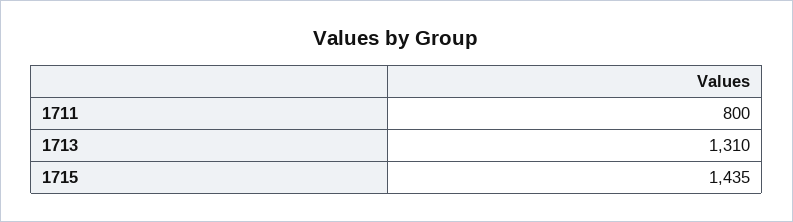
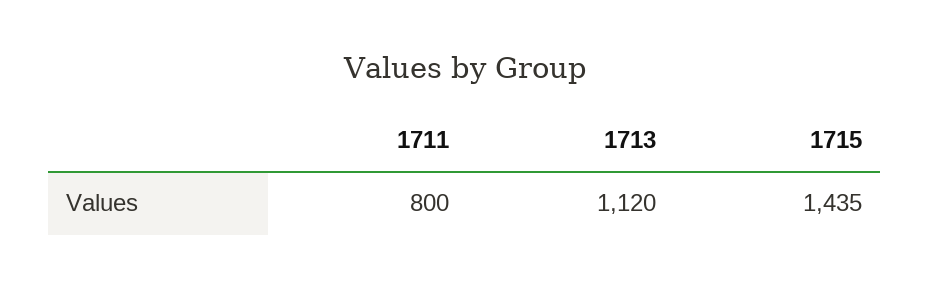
1713: 1310 -> 1120

